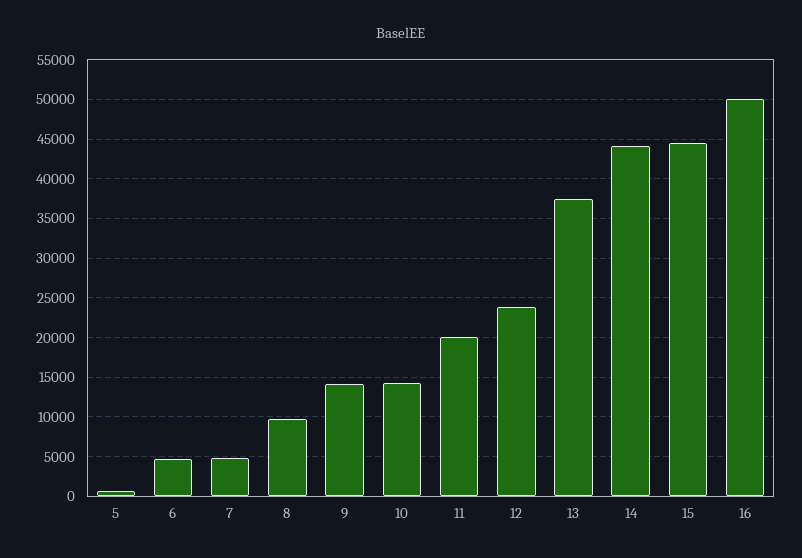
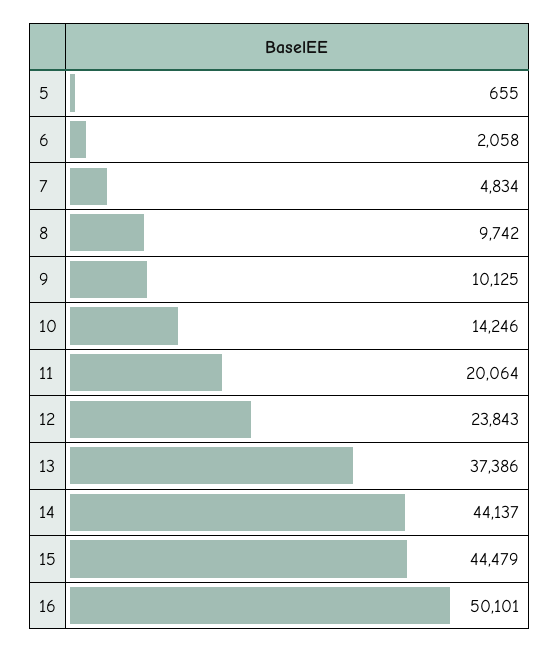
6: 5000 -> 2058
9: 14000 -> 10125

